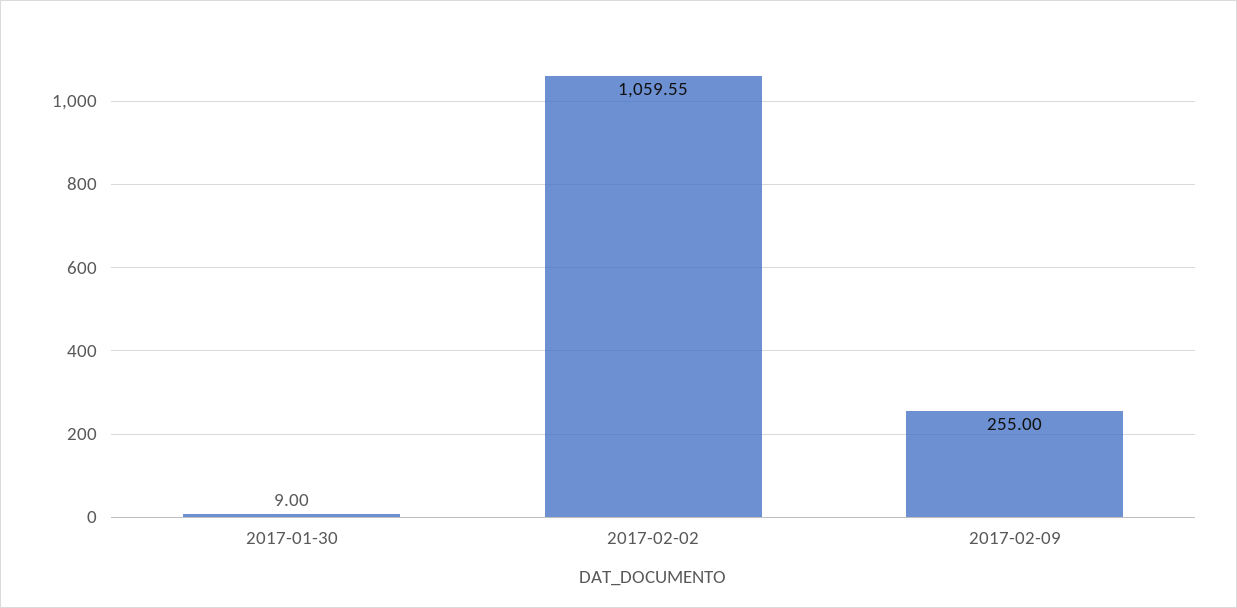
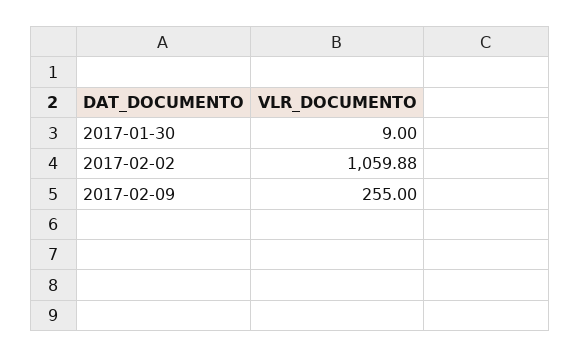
2017-02-02: 1059.55 -> 1059.88

